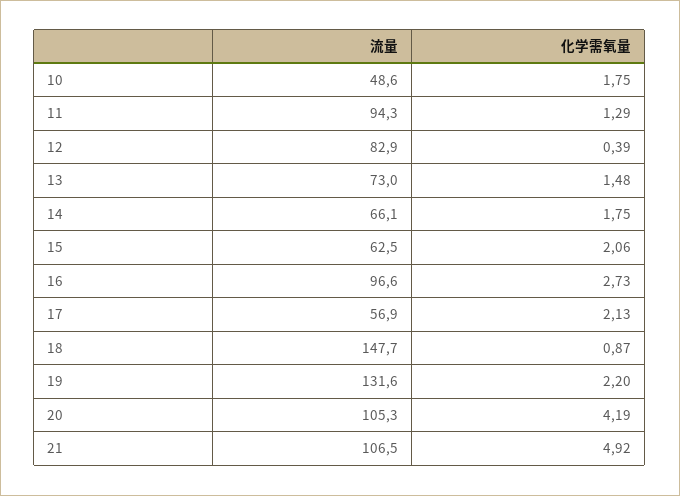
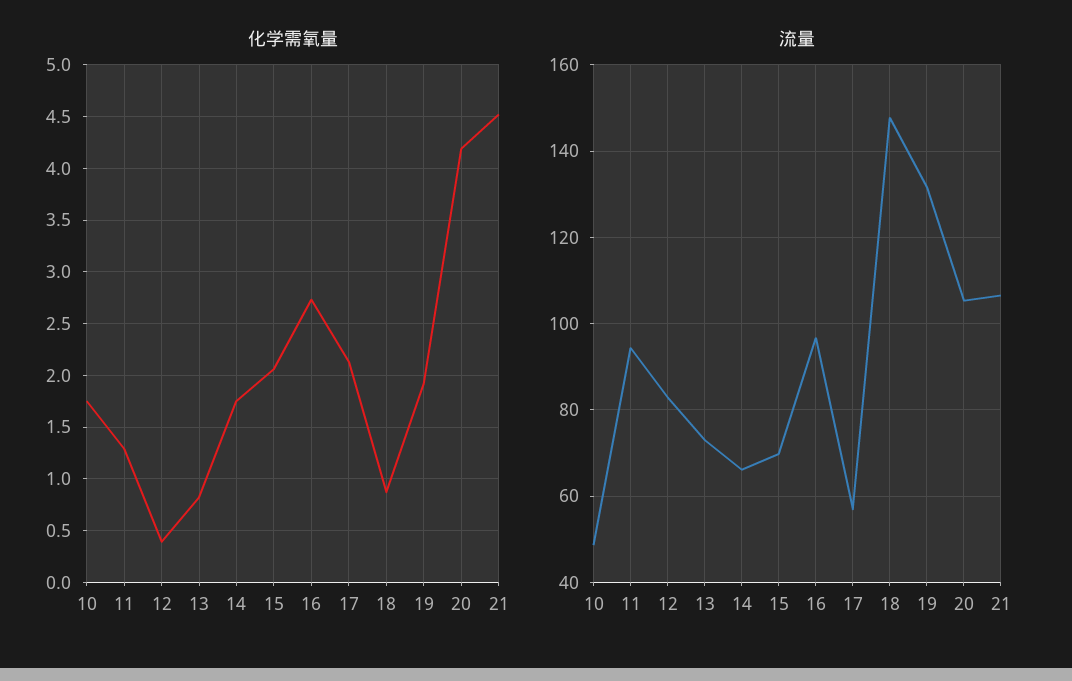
化学需氧量, 13: 1.48 -> 0.8
流量, 15: 62.5 -> 70
化学需氧量, 19: 2.2 -> 1.9
化学需氧量, 21: 4.92 -> 4.5

